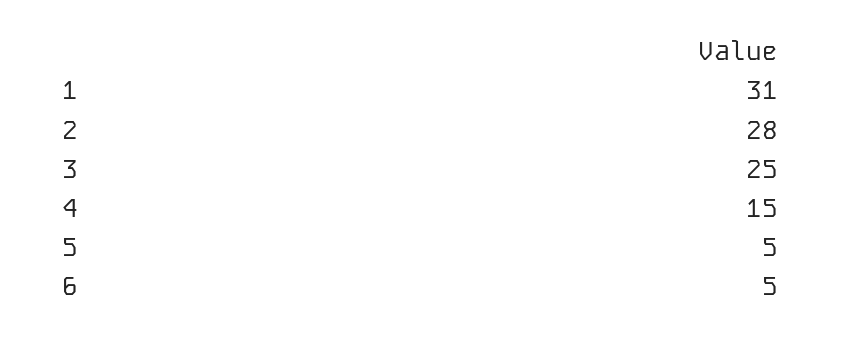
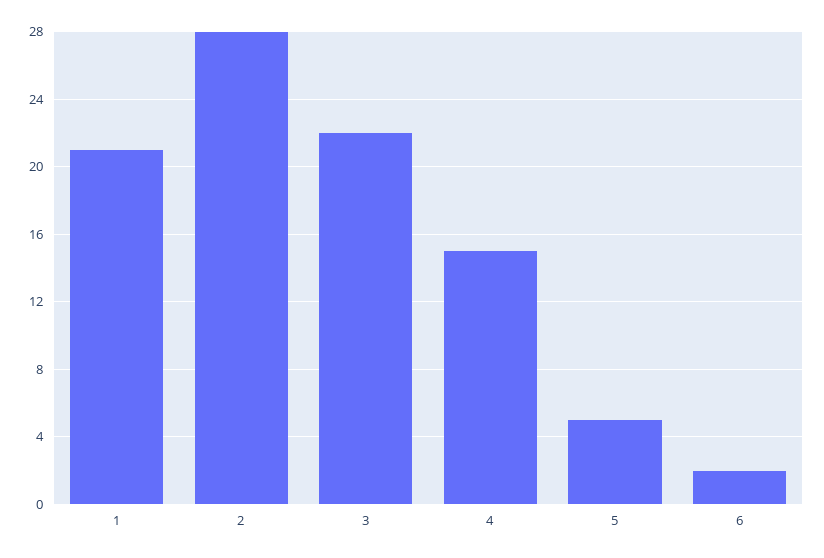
1: 31 -> 21
3: 25 -> 22
6: 5 -> 2

